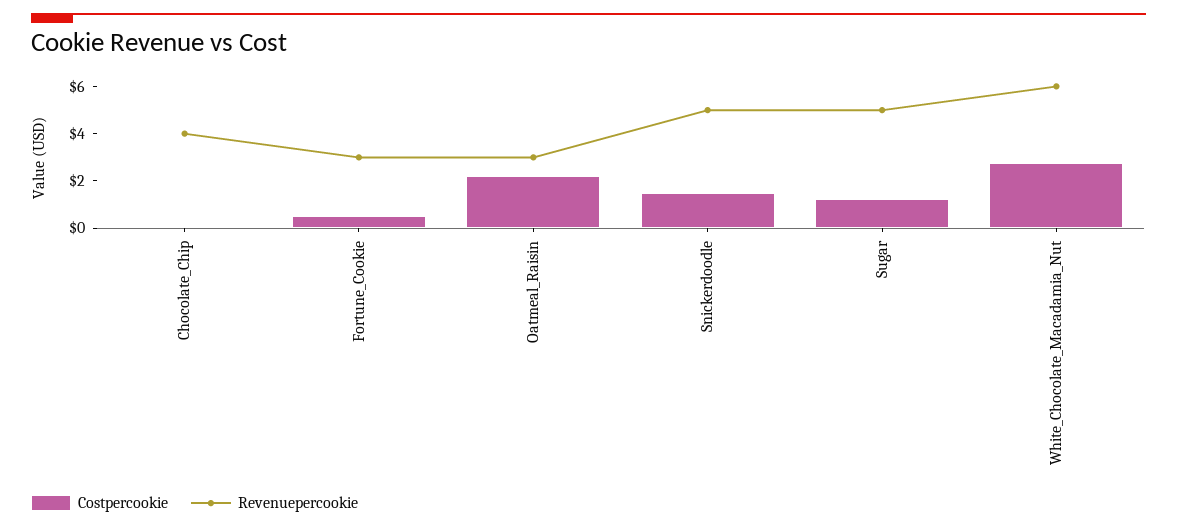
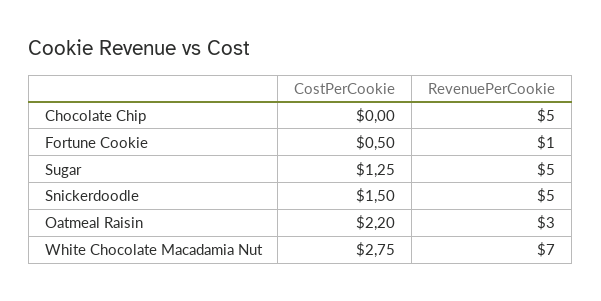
Revenuepercookie, Chocolate_Chip: 4 -> 5
Revenuepercookie, Fortune_Cookie: 3 -> 1
Revenuepercookie, White_Chocolate_Macadamia_Nut: 6 -> 7

